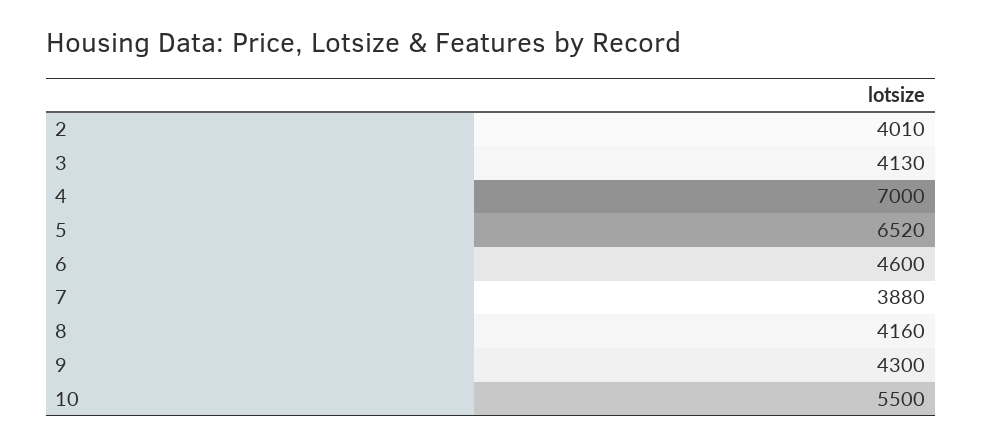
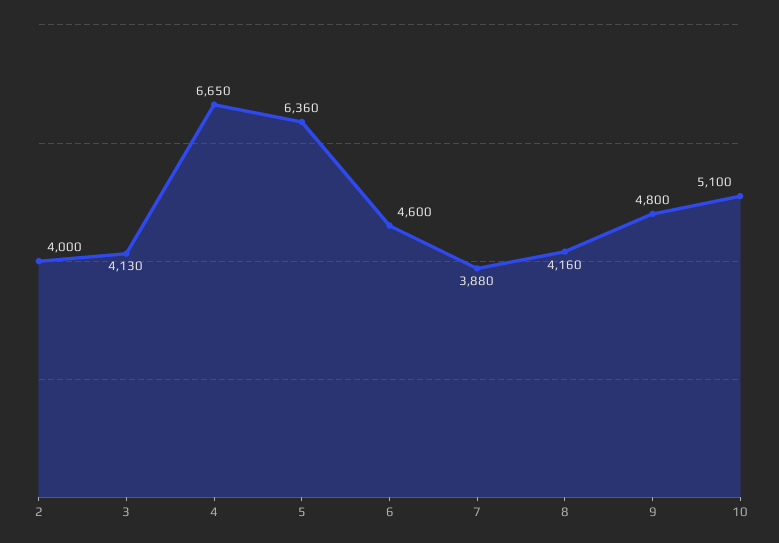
2: 4010 -> 4000
4: 7000 -> 6650
5: 6520 -> 6360
9: 4300 -> 4800
10: 5500 -> 5100

